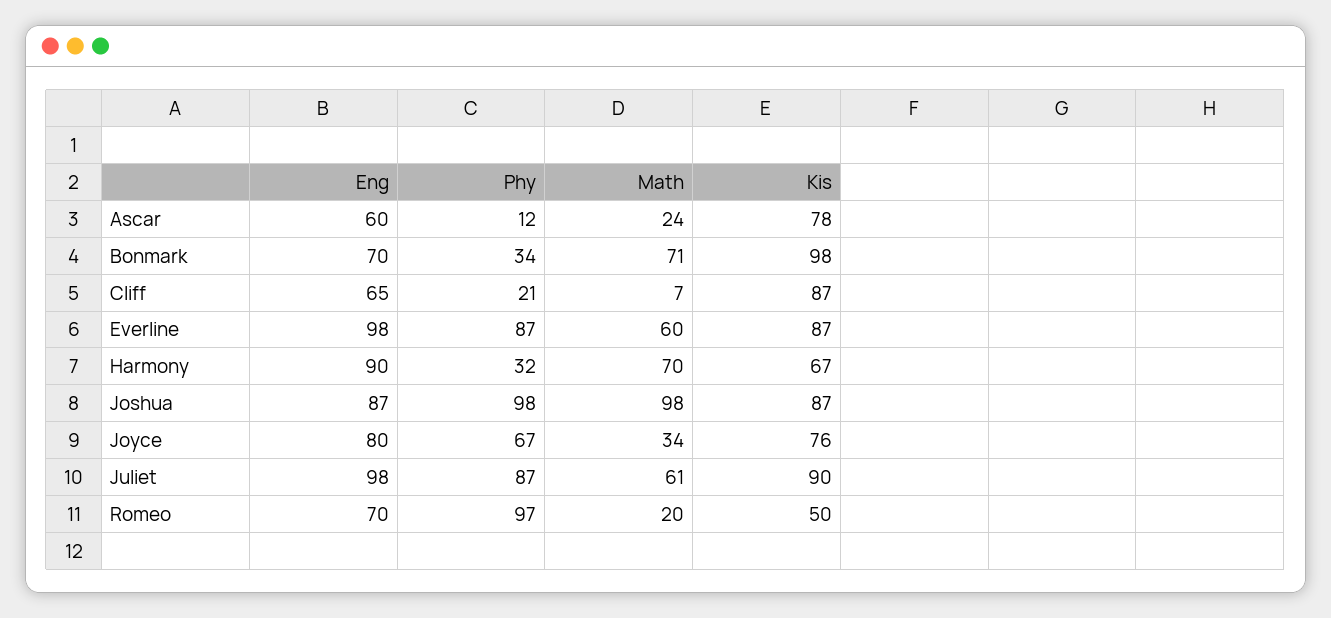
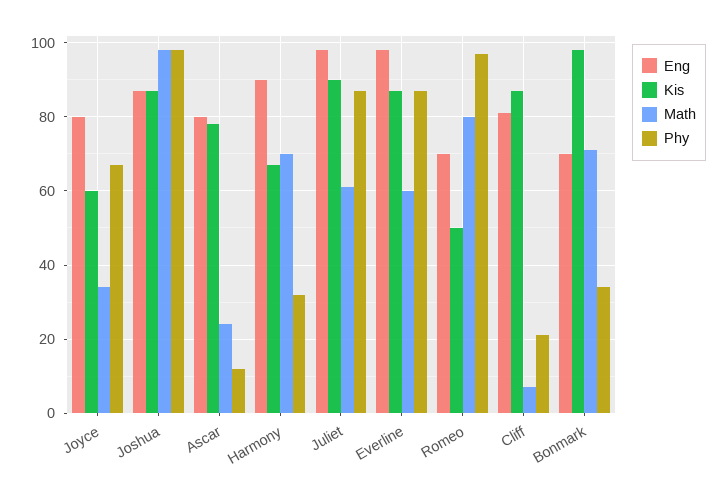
Eng, Ascar: 60 -> 80
Eng, Cliff: 65 -> 80
Kis, Joyce: 76 -> 60
Math, Romeo: 20 -> 80

